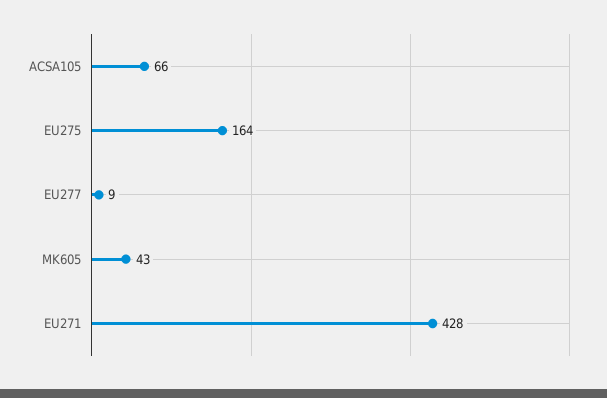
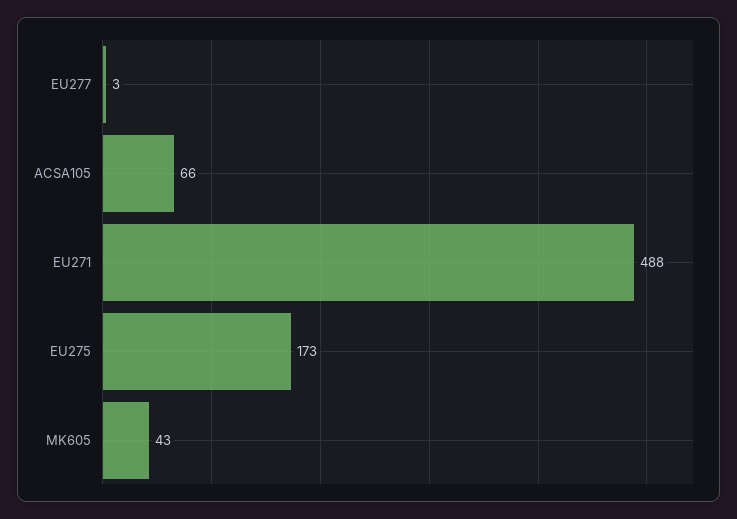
EU275: 164 -> 173
EU277: 9 -> 3
EU271: 428 -> 488

